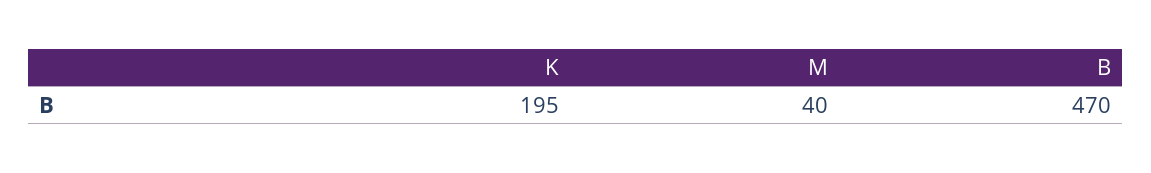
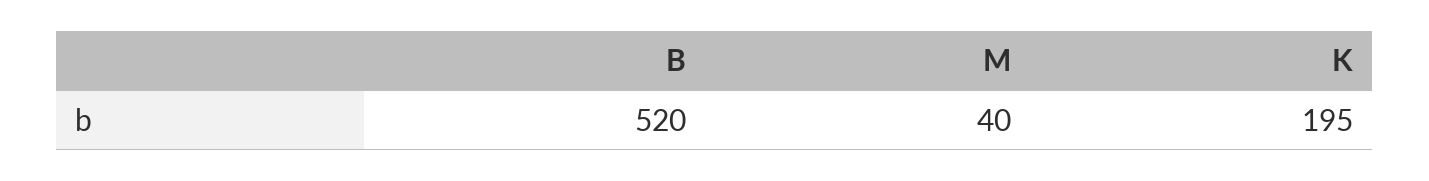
B: 470 -> 520

